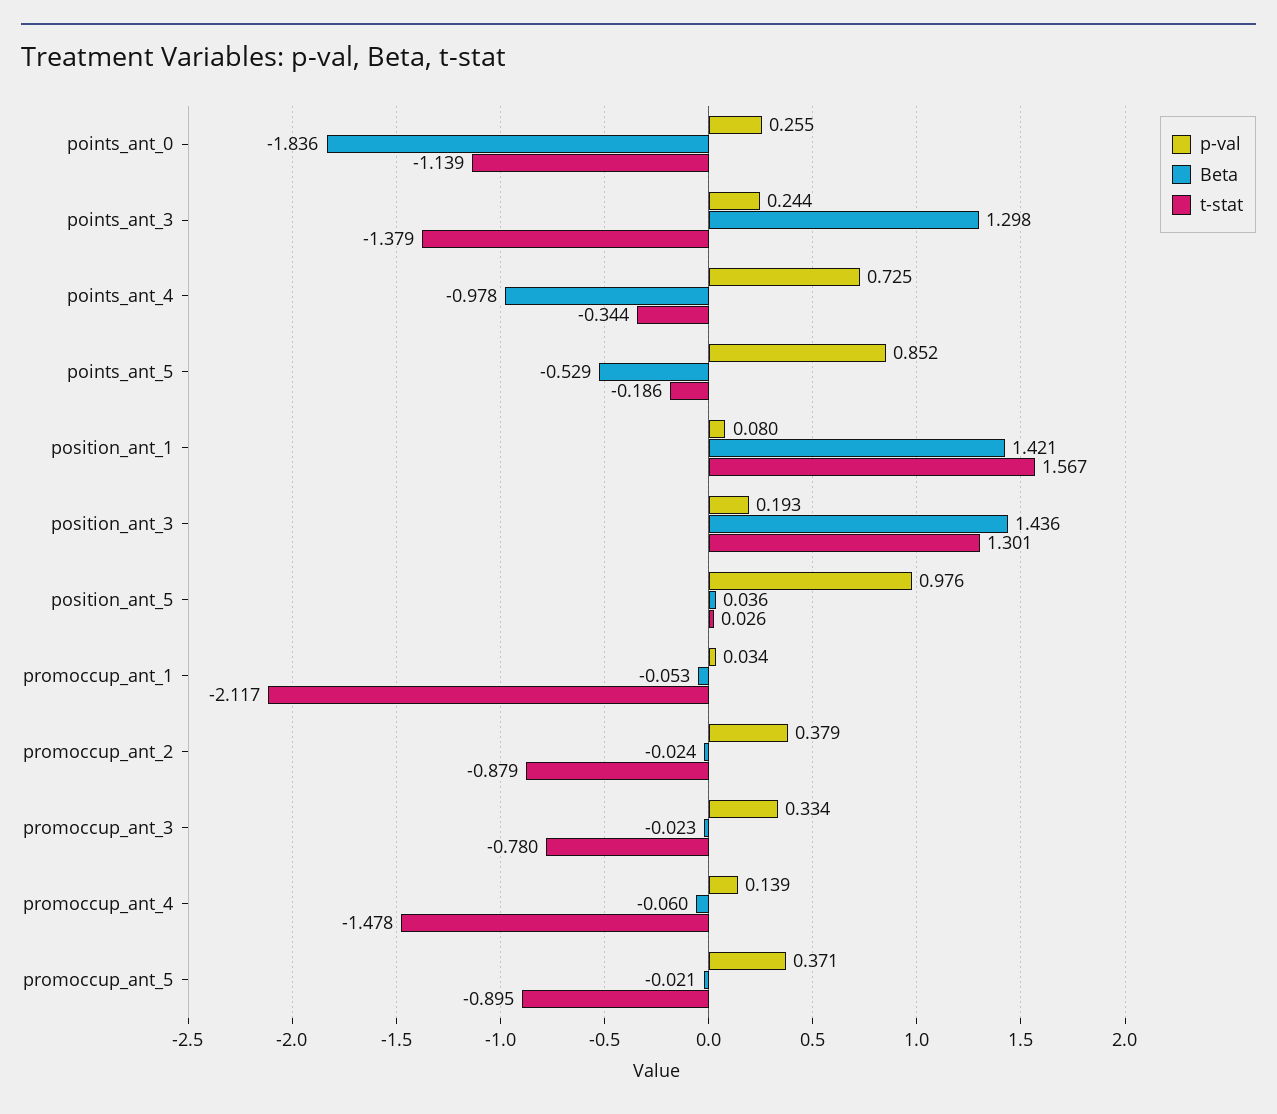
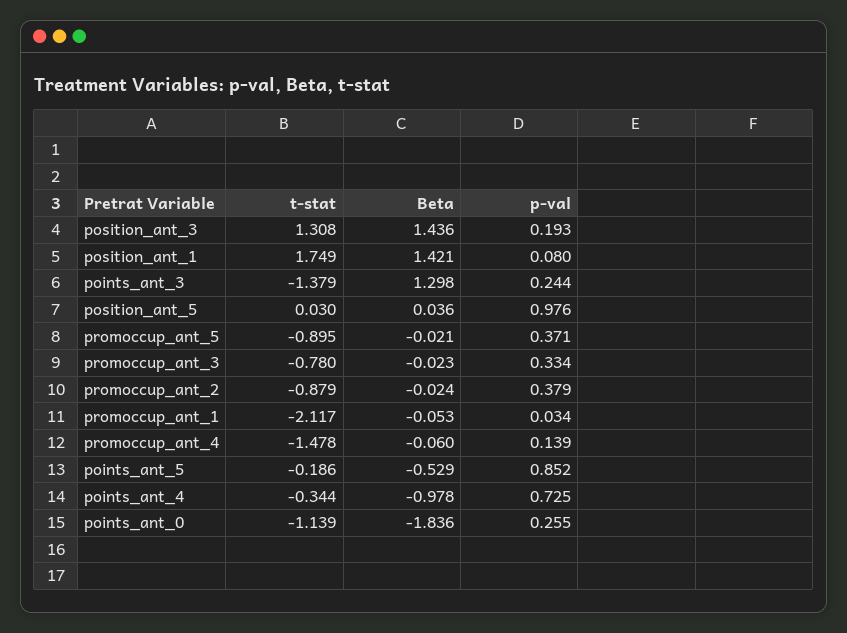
t-stat, position_ant_1: 1.567 -> 1.749
t-stat, position_ant_3: 1.301 -> 1.308
t-stat, position_ant_5: 0.026 -> 0.03

